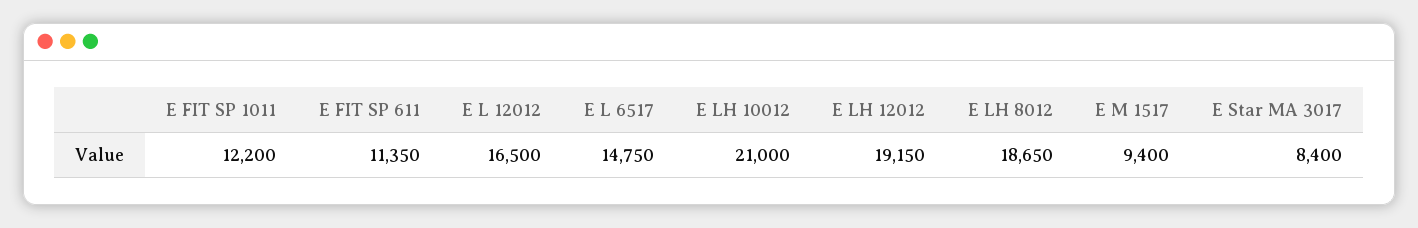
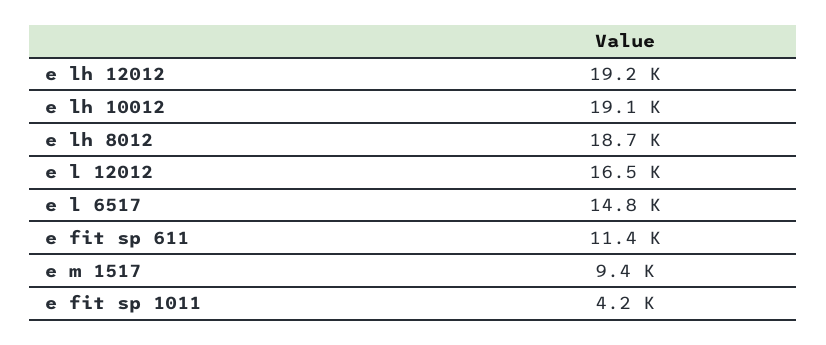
E FIT SP 1011: 12200 -> 4200
E LH 10012: 21000 -> 19100
E Star MA 3017: 8400 -> none

